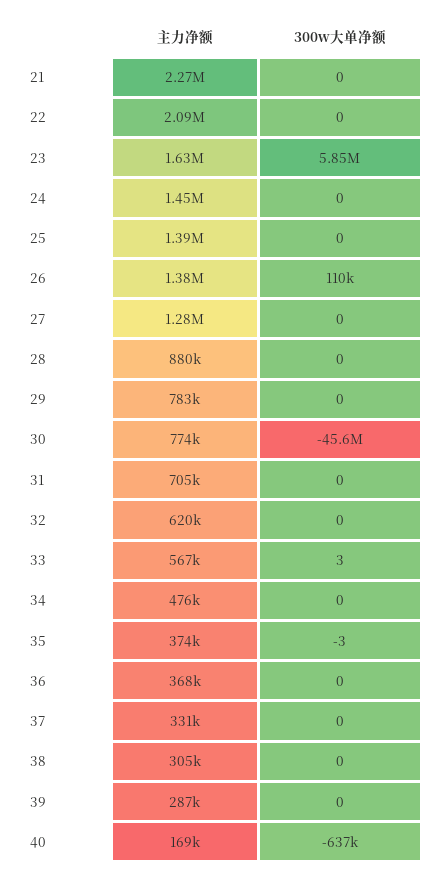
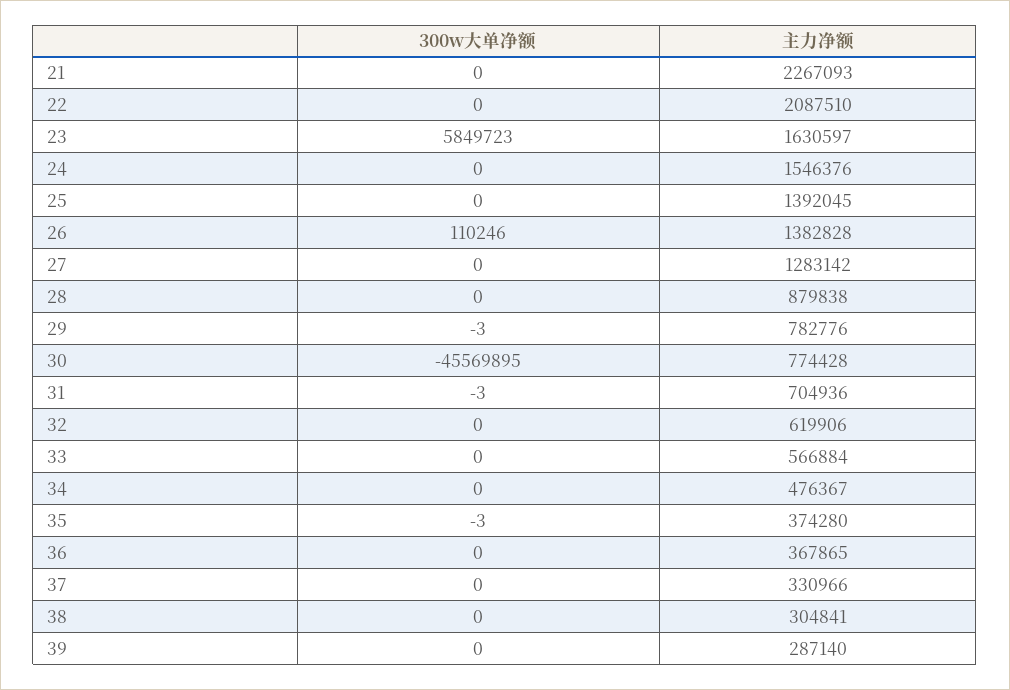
主力净额, 24: 1450000 -> 1546376
300w大单净额, 29: 0 -> -3
300w大单净额, 31: 0 -> -3
300w大单净额, 33: 3 -> 0
主力净额, 40: 169000 -> none
300w大单净额, 40: -637000 -> none

